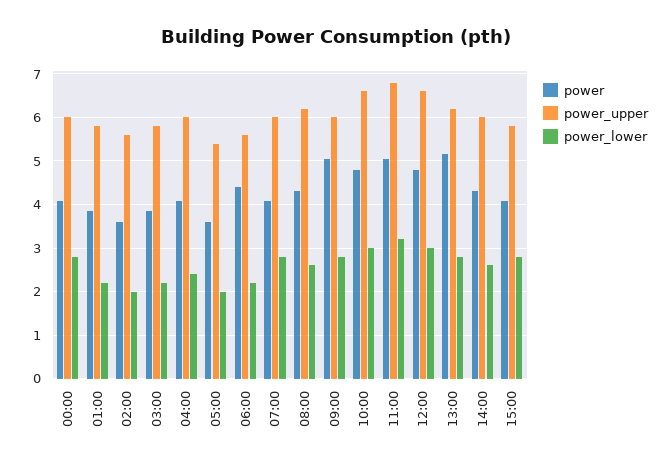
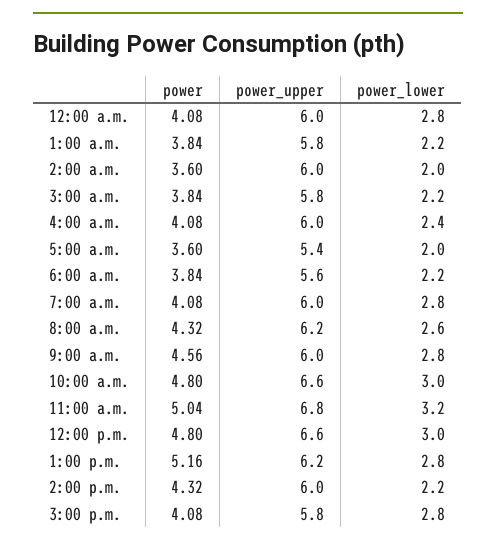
power_upper, 02:00: 5.6 -> 6
power, 06:00: 4.4 -> 3.84
power, 09:00: 5 -> 4.56
power_lower, 14:00: 2.6 -> 2.2

